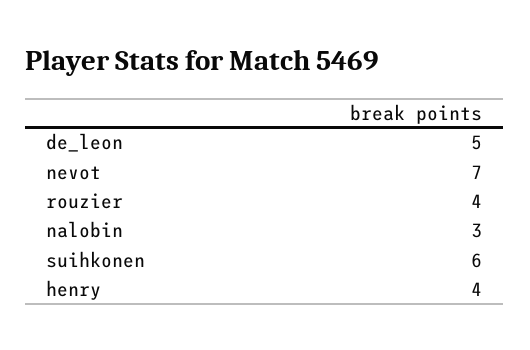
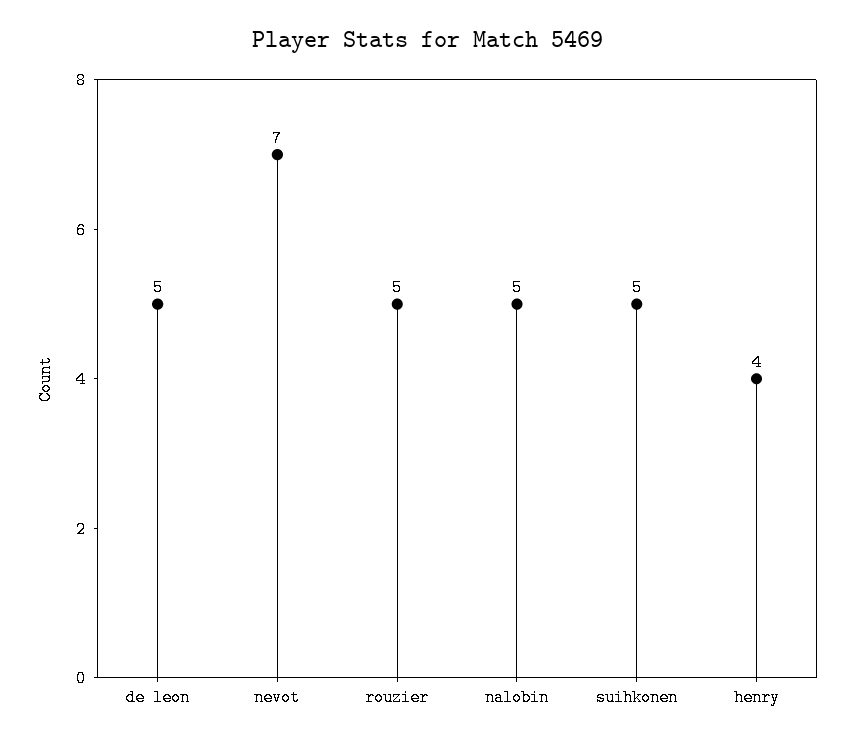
rouzier: 4 -> 5
nalobin: 3 -> 5
suihkonen: 6 -> 5

